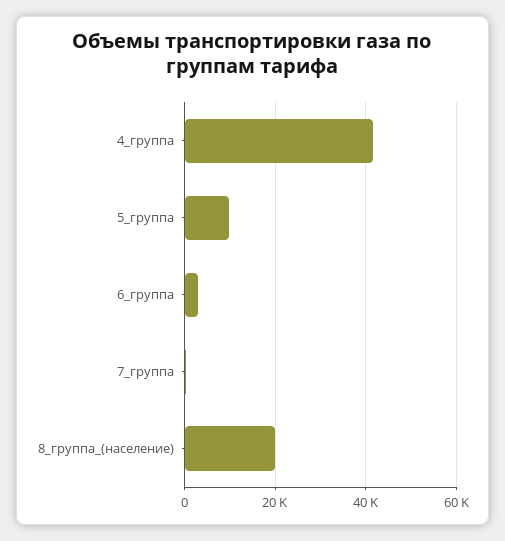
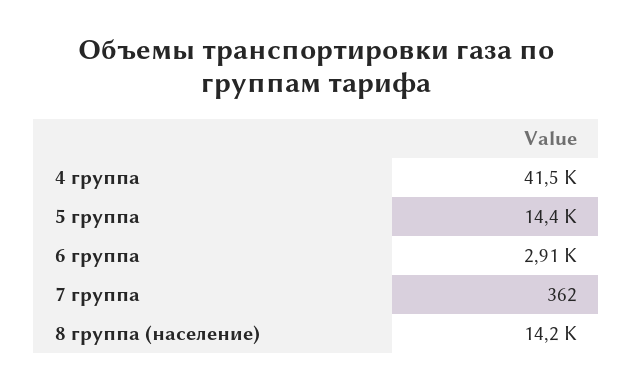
5_группа: 10000 -> 14400
8_группа_(население): 20000 -> 14200

